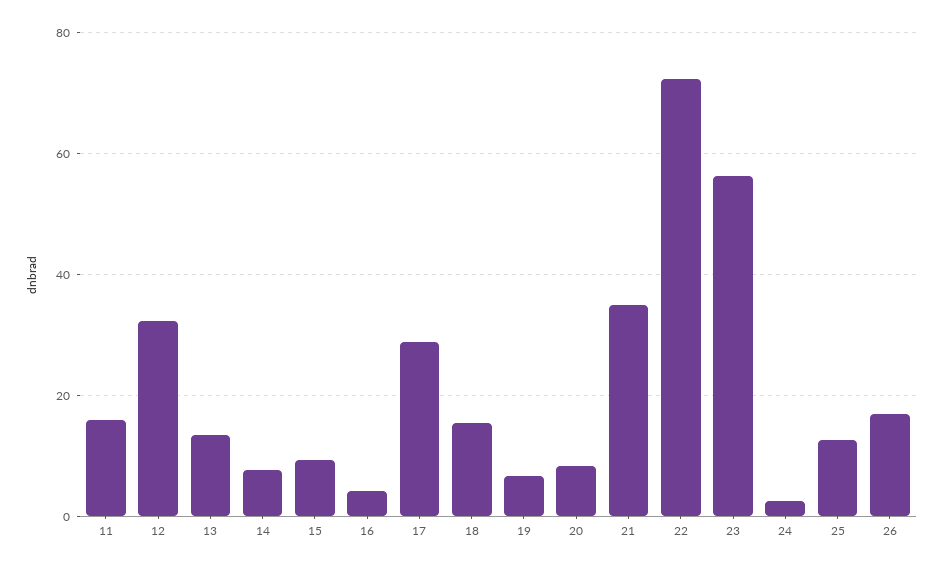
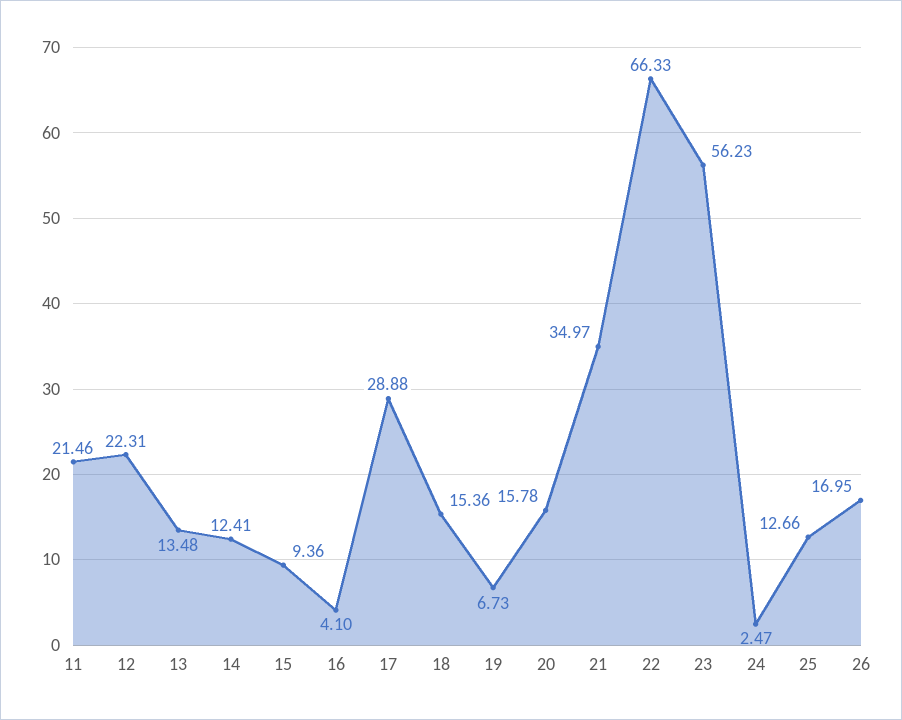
11: 16 -> 21.46
12: 32 -> 22.31
14: 8 -> 12.41
20: 8 -> 15.78
22: 72 -> 66.33

